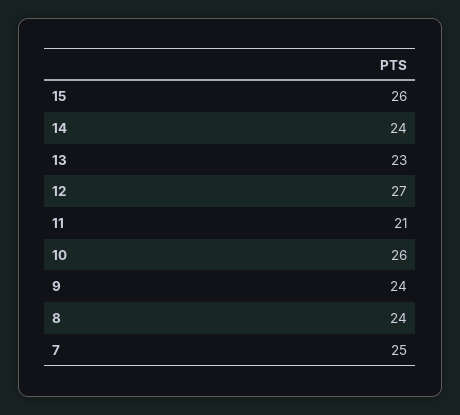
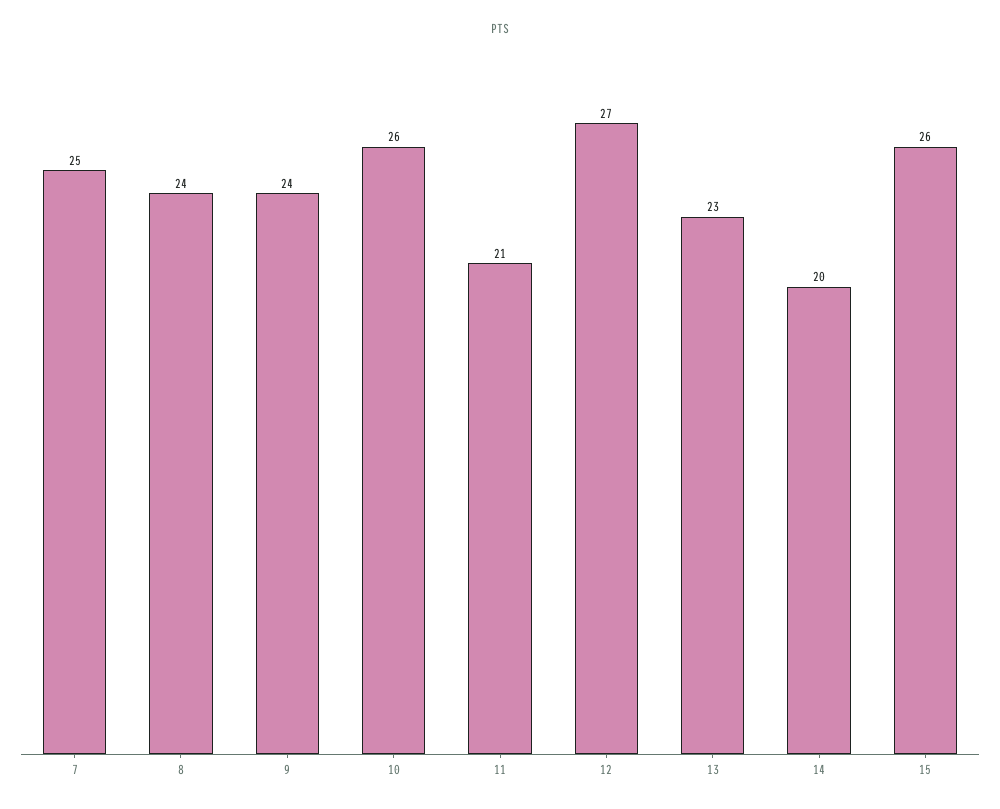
14: 24 -> 20

